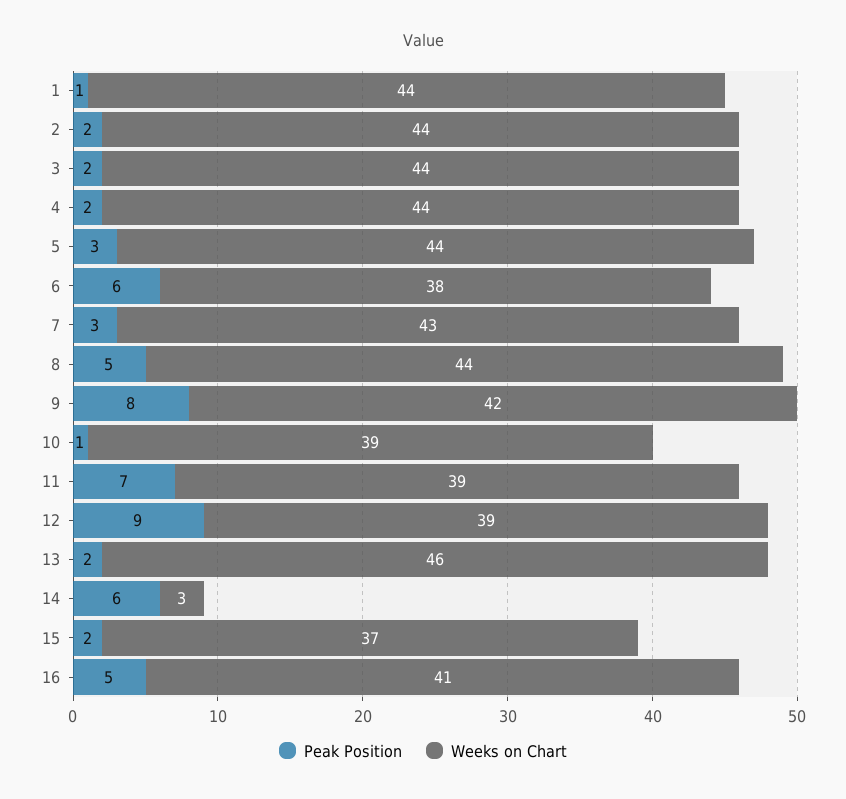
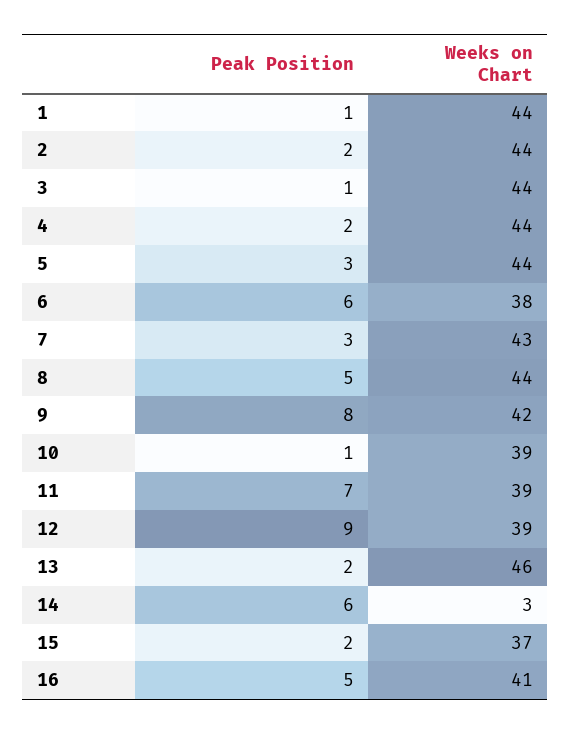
Peak Position, 3: 2 -> 1

